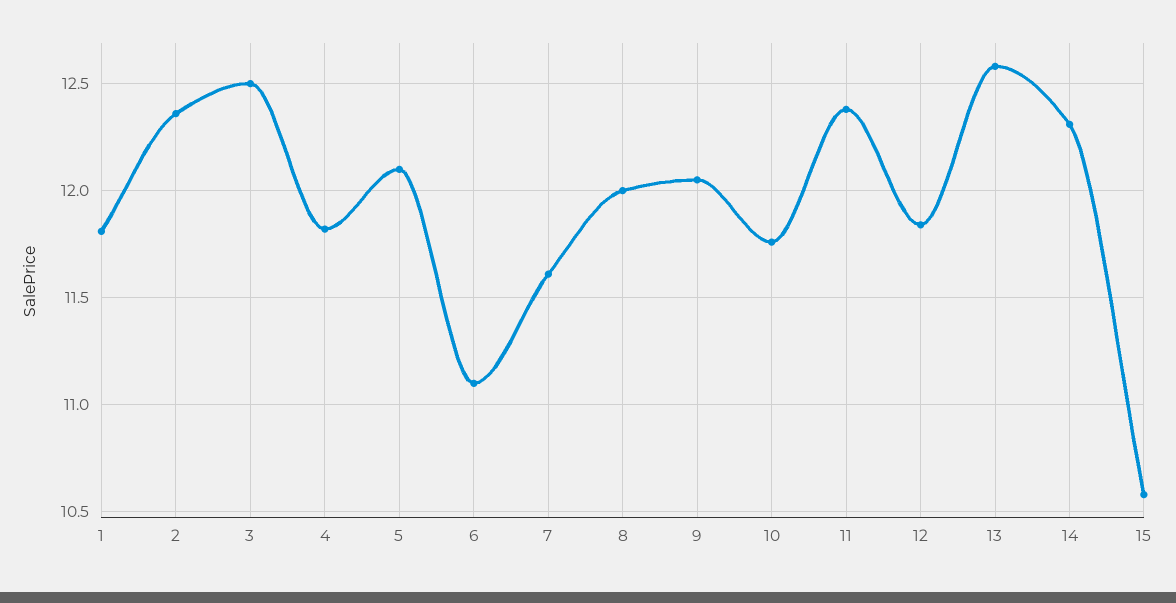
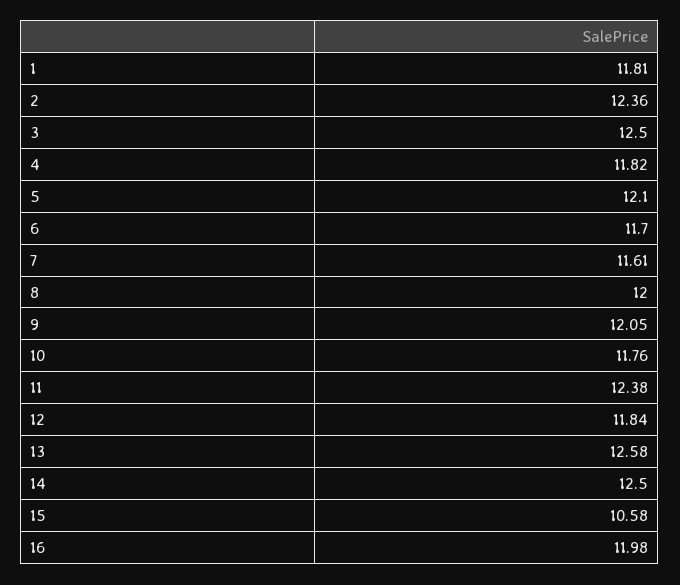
6: 11.1 -> 11.7
14: 12.3 -> 12.5
16: none -> 11.98

